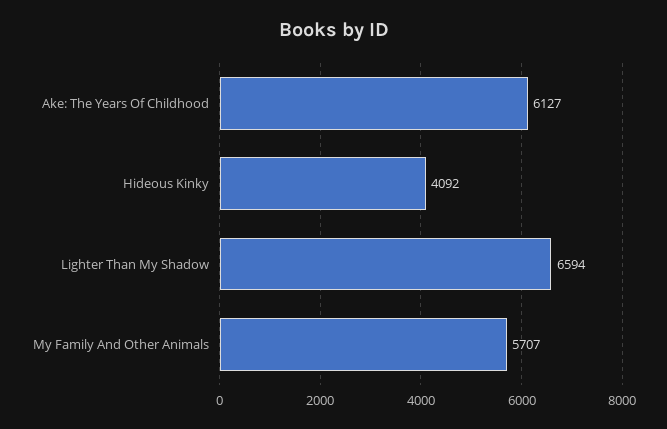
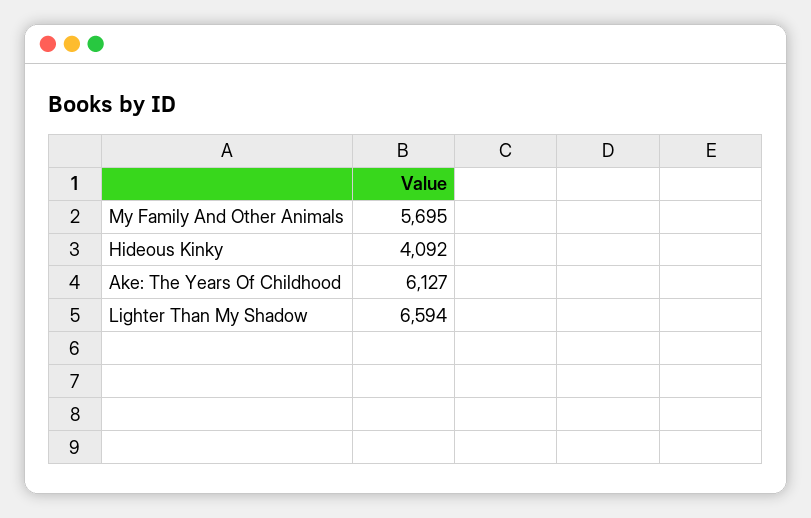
My Family And Other Animals: 5707 -> 5695

